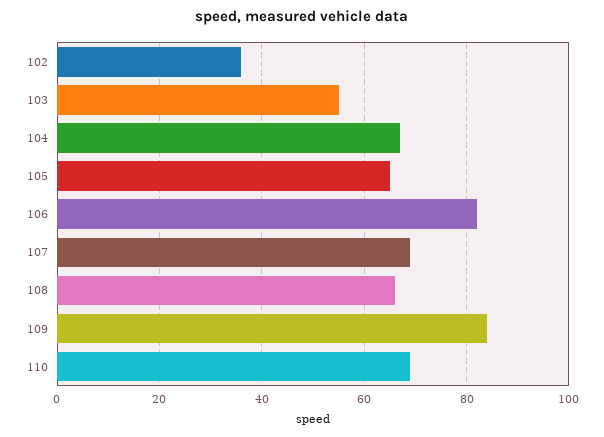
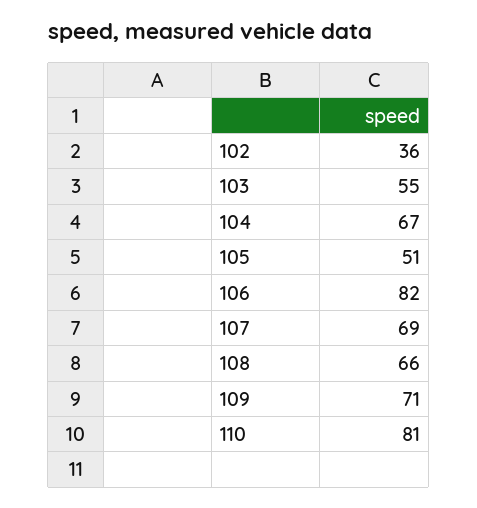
105: 65 -> 51
109: 85 -> 71
110: 70 -> 81

